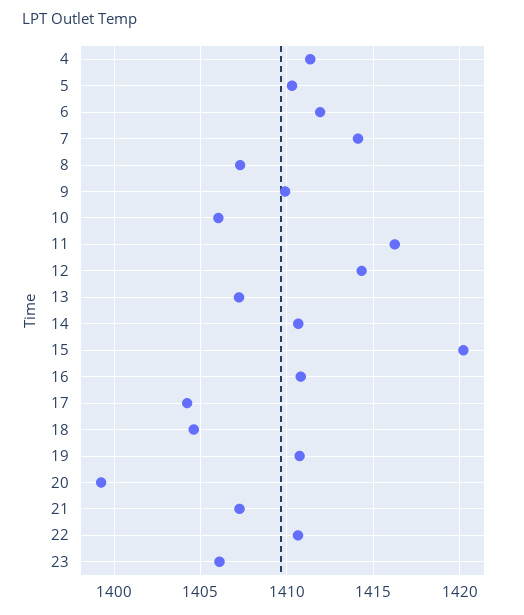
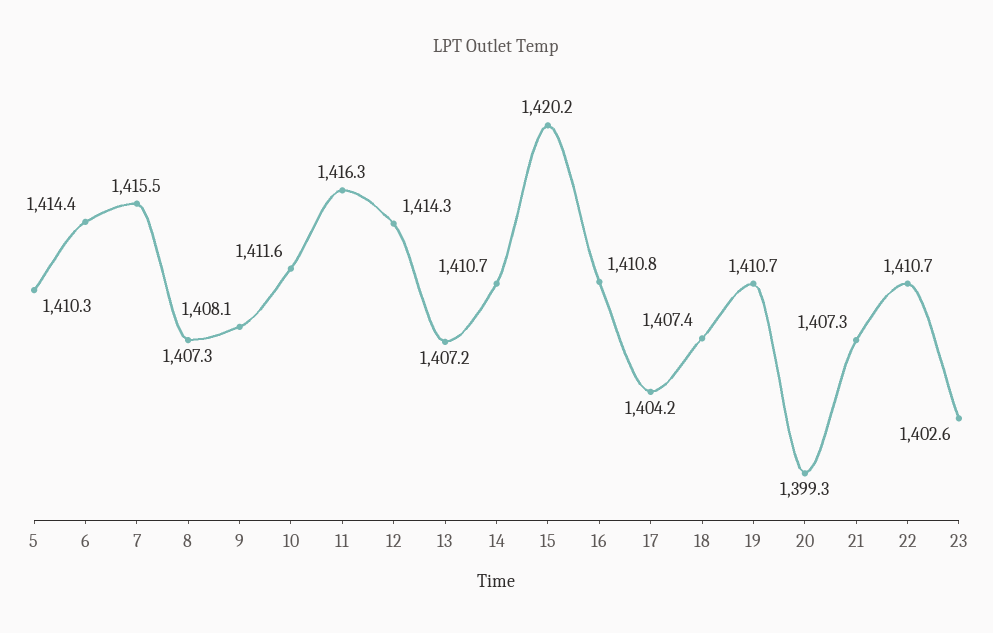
4: 1411.5 -> none
6: 1412 -> 1414.4
7: 1414 -> 1415.5
9: 1410 -> 1408.1
10: 1406 -> 1411.6
18: 1404.5 -> 1407.4
23: 1406 -> 1402.6

